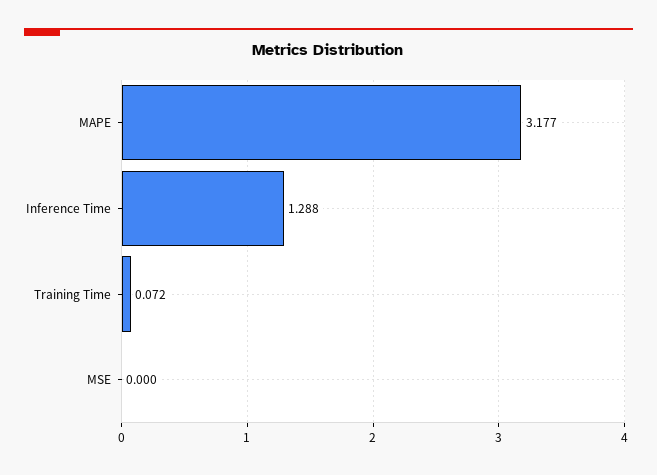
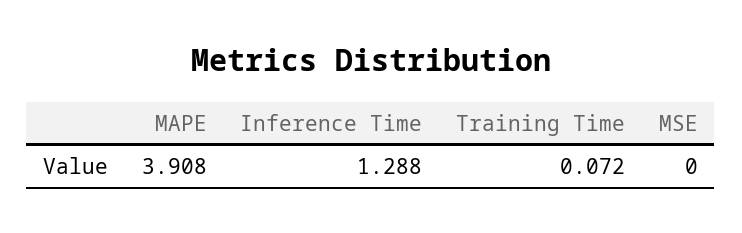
MAPE: 3.177 -> 3.908

